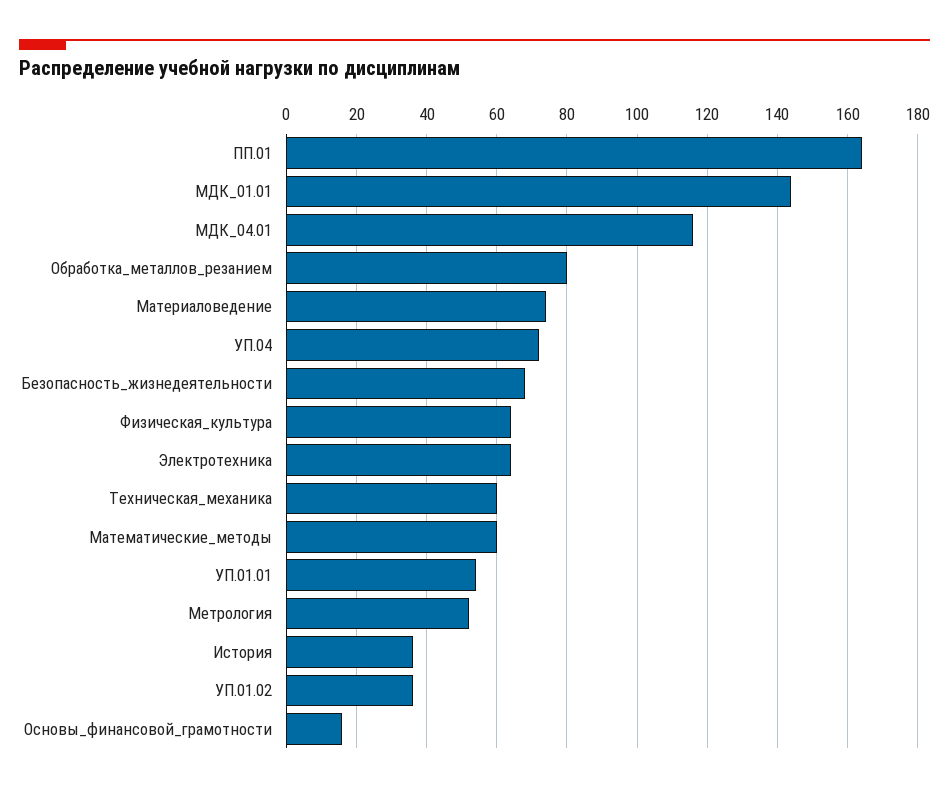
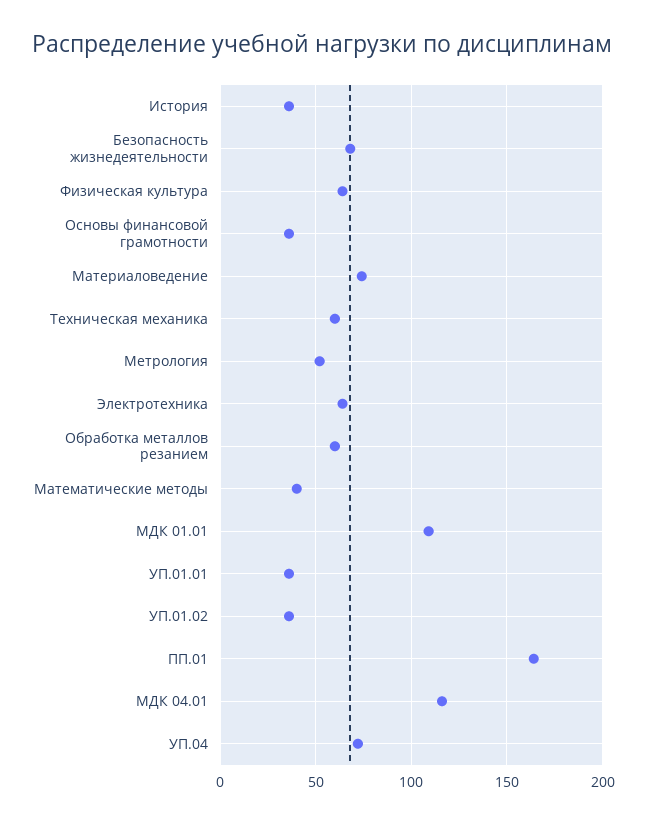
МДК_01.01: 145 -> 110
Обработка_металлов_резанием: 80 -> 60
Математические_методы: 60 -> 40
УП.01.01: 55 -> 35
Основы_финансовой_грамотности: 15 -> 35

